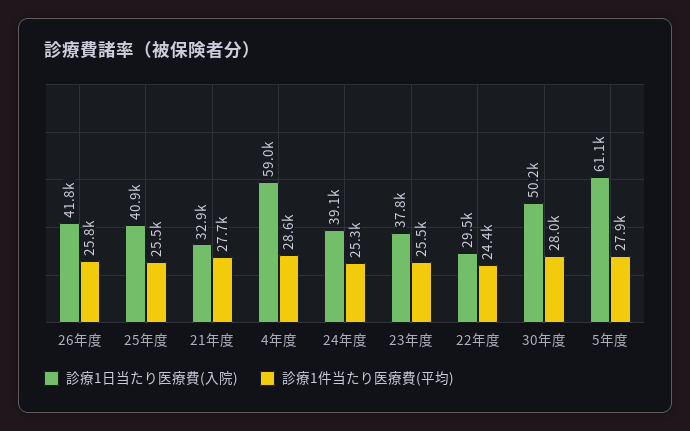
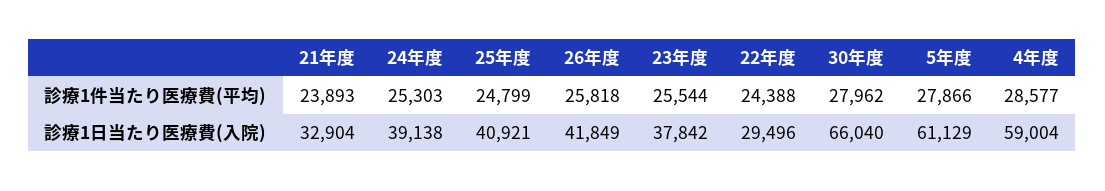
診療1件当たり医療費(平均), 25年度: 25500 -> 24799
診療1件当たり医療費(平均), 21年度: 27700 -> 23893
診療1日当たり医療費(入院), 30年度: 50200 -> 66040

